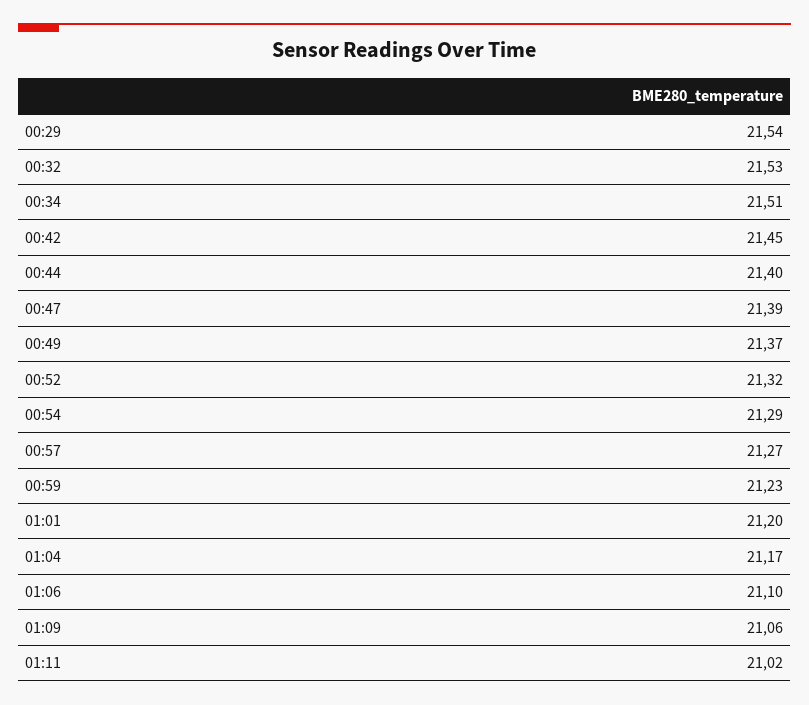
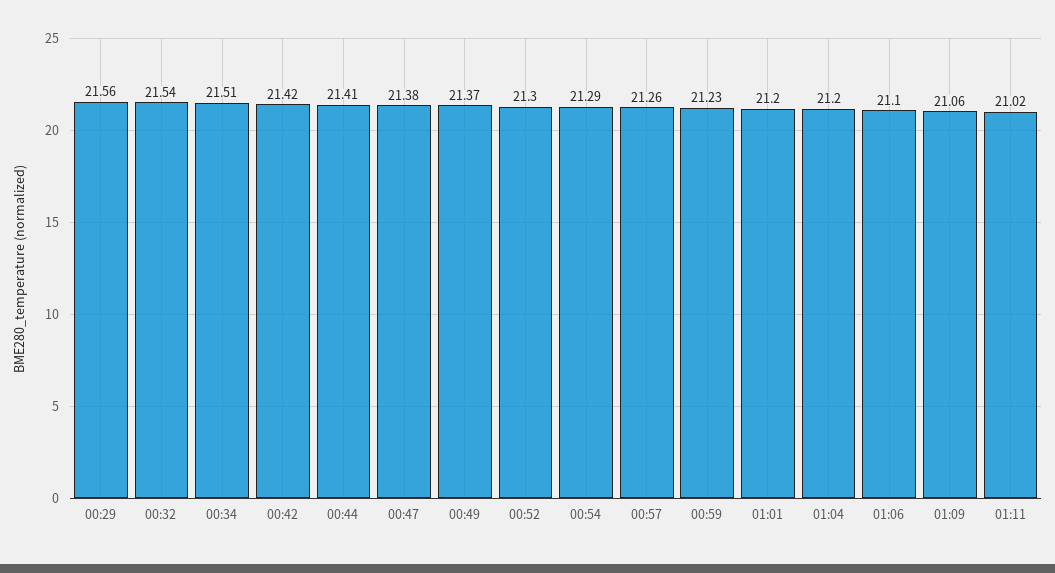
00:29: 21.54 -> 21.56
00:32: 21.53 -> 21.54
00:42: 21.45 -> 21.42
00:44: 21.4 -> 21.41
00:47: 21.39 -> 21.38
00:52: 21.32 -> 21.3
00:57: 21.27 -> 21.26
01:04: 21.17 -> 21.2

